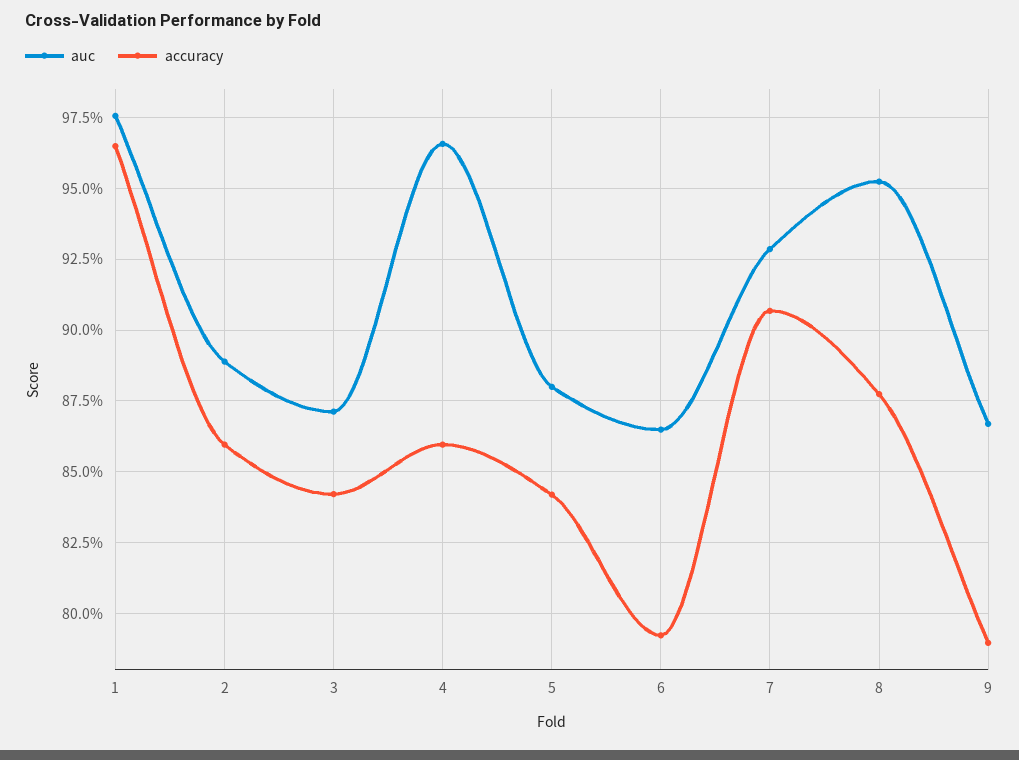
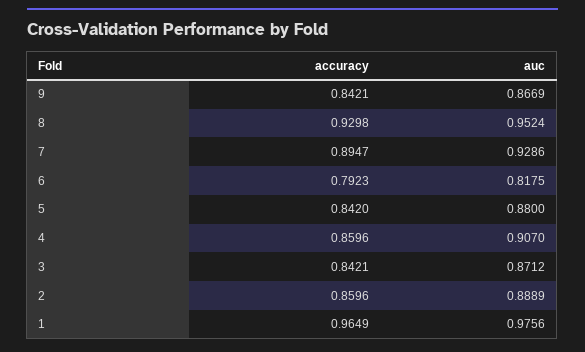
auc, 4: 0.965 -> 0.907
auc, 6: 0.865 -> 0.8175
accuracy, 7: 0.9075 -> 0.8947
accuracy, 8: 0.8775 -> 0.9298
accuracy, 9: 0.79 -> 0.8421

